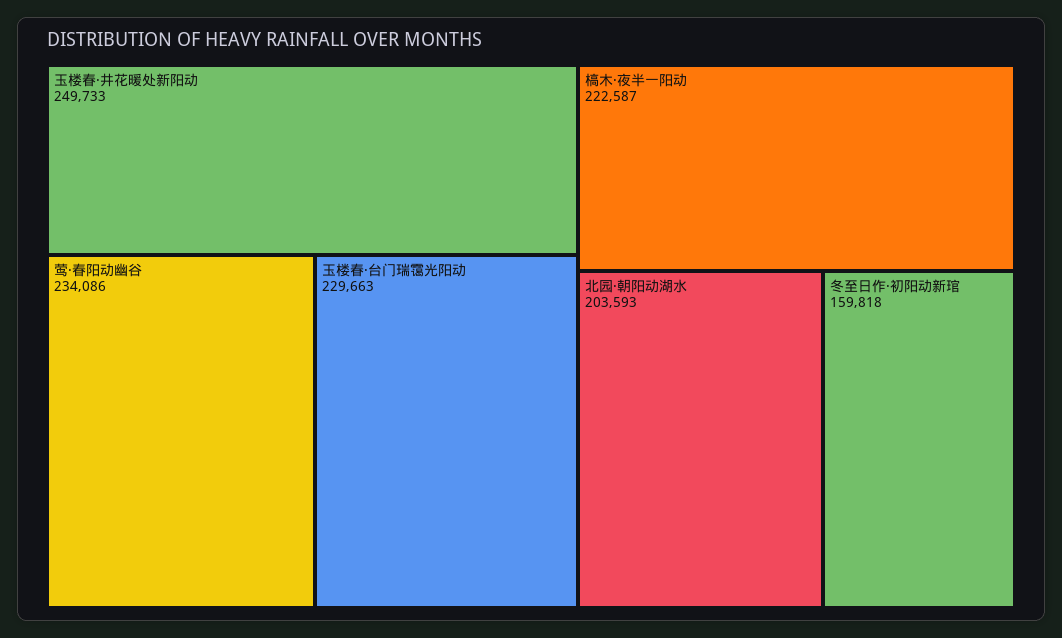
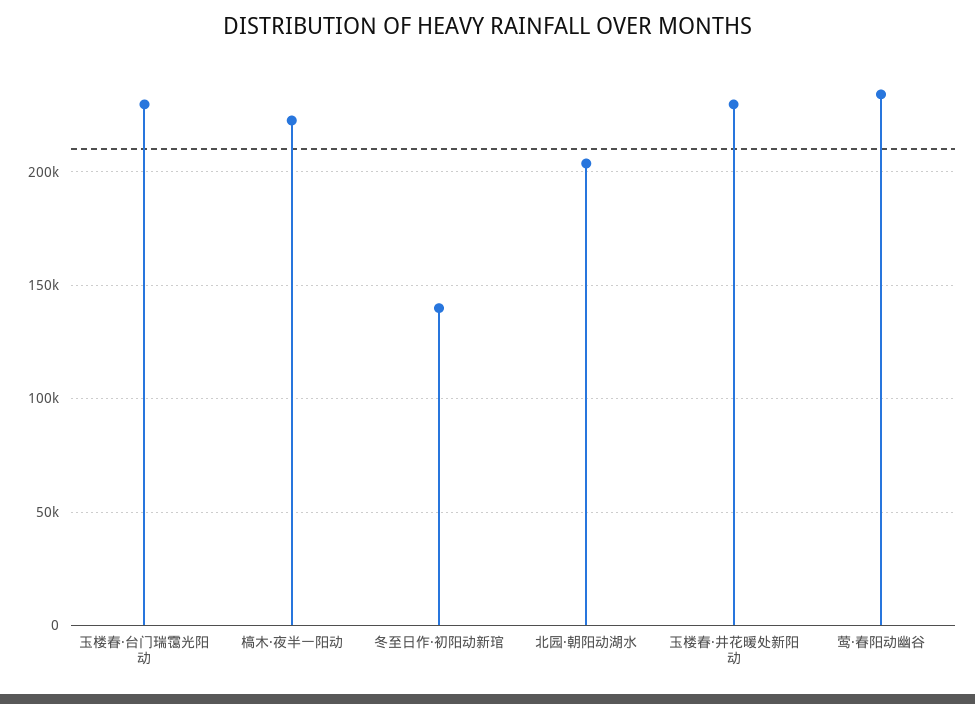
玉楼春·井花暖处新阳动: 249733 -> 230000
冬至日作·初阳动新琯: 159818 -> 140000

